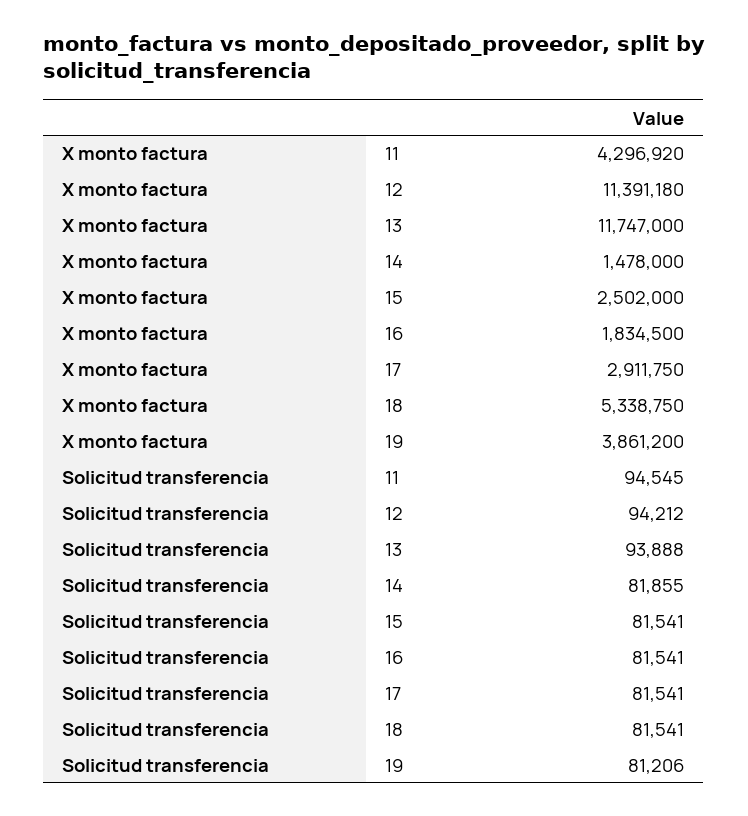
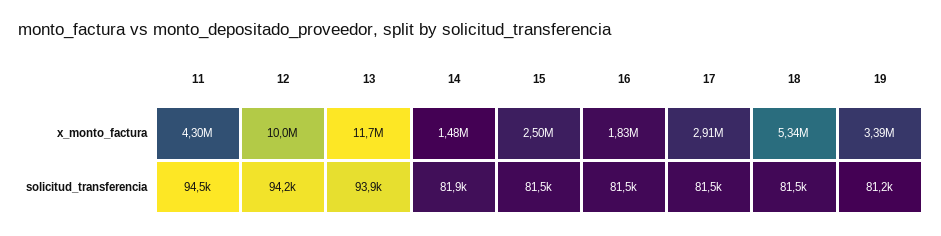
X monto factura, 12: 11391180 -> 10000000
X monto factura, 19: 3861200 -> 3390000

